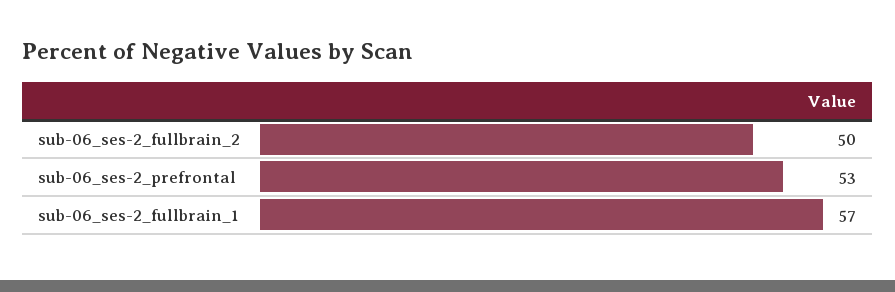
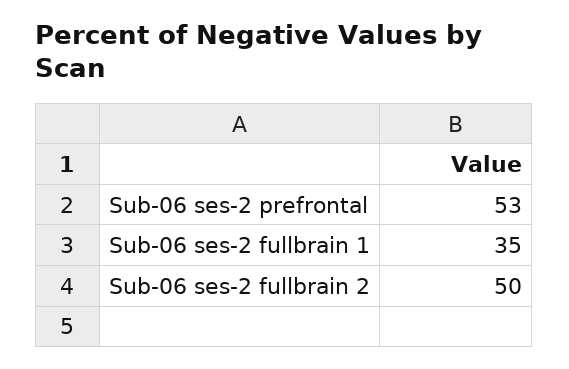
sub-06_ses-2_fullbrain_1: 57 -> 35

